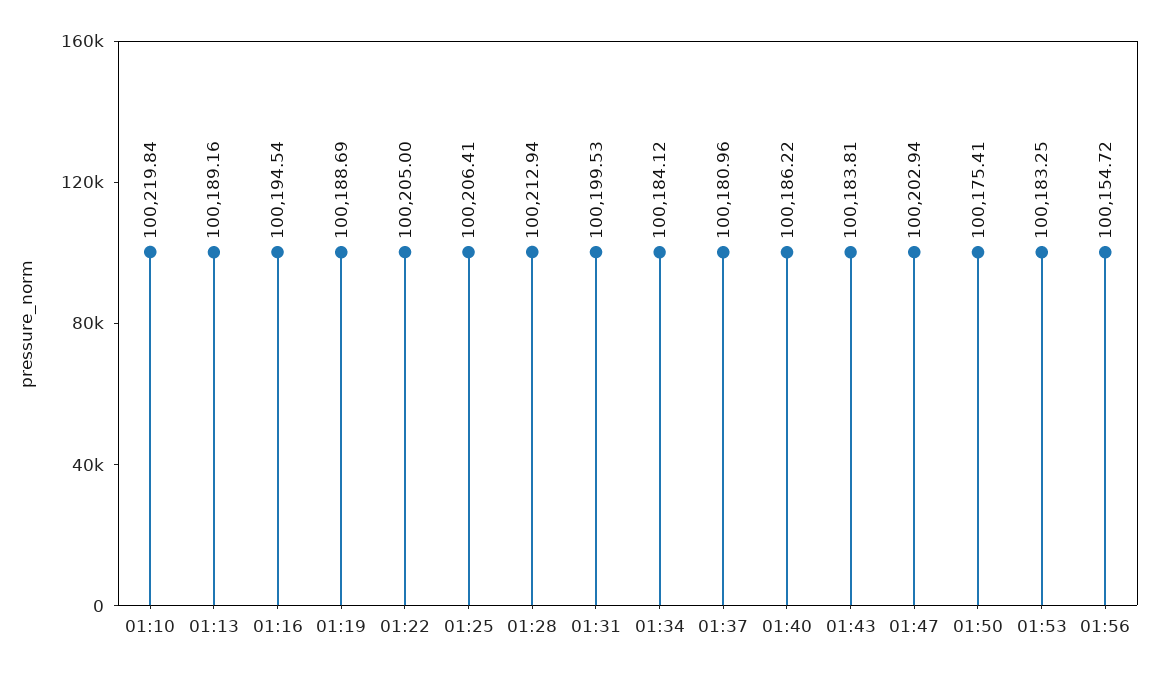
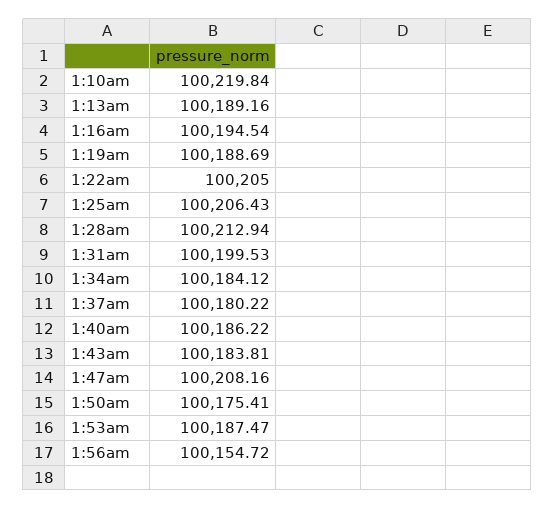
01:25: 100206.41 -> 100206.43
01:37: 100180.96 -> 100180.22
01:47: 100202.94 -> 100208.16
01:53: 100183.25 -> 100187.47

